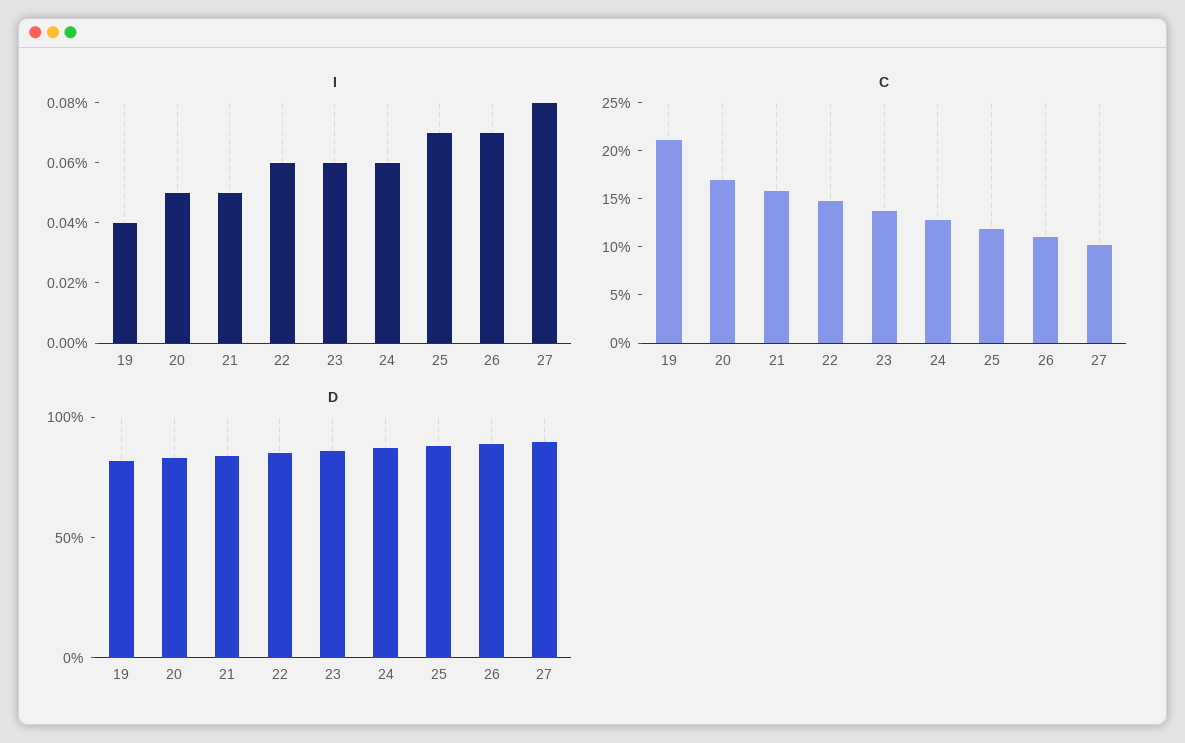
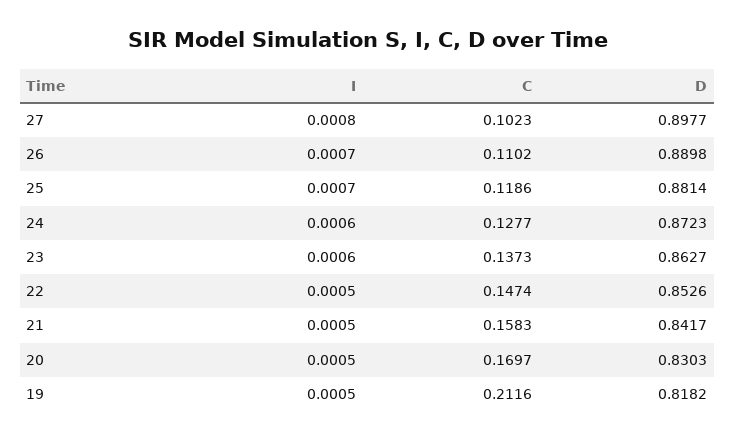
I, 19: 0.0004 -> 0.0005
I, 22: 0.0006 -> 0.0005

